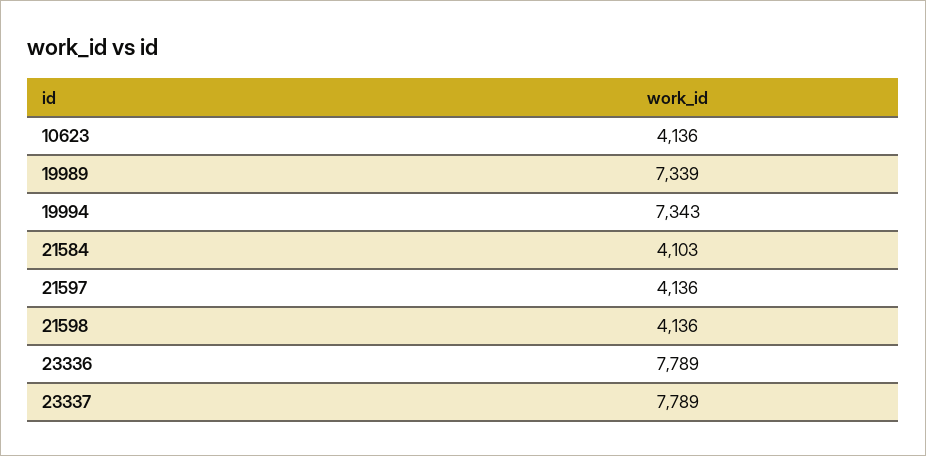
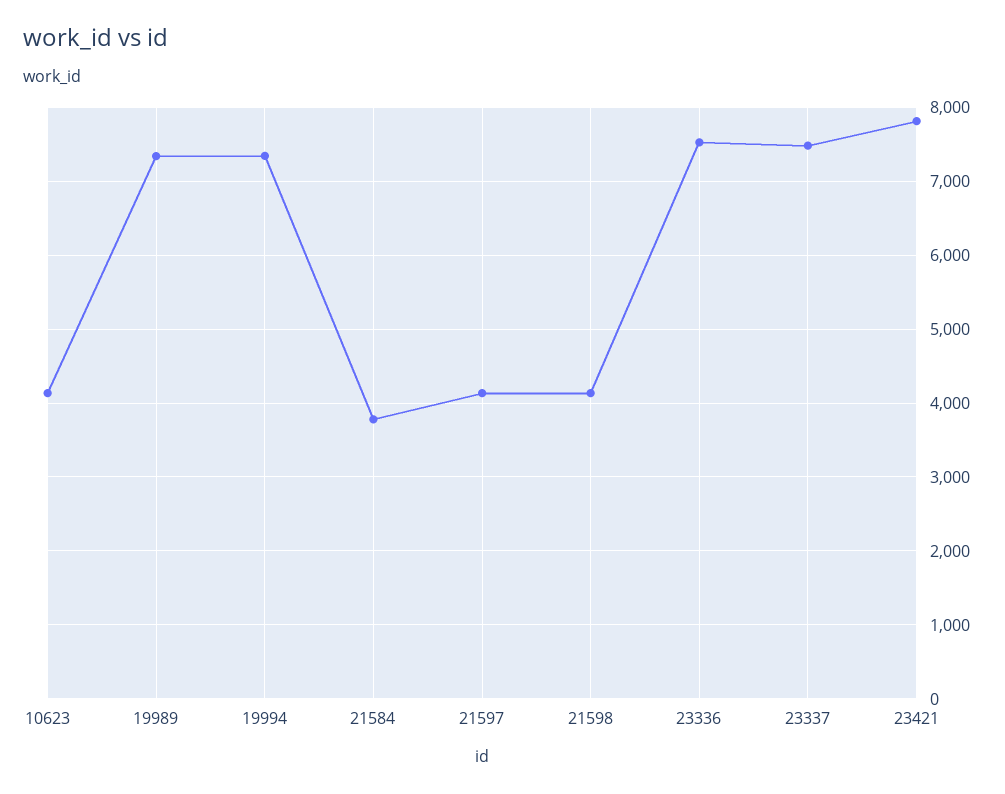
21584: 4103 -> 3800
23336: 7789 -> 7500
23337: 7789 -> 7500
23421: none -> 7800

